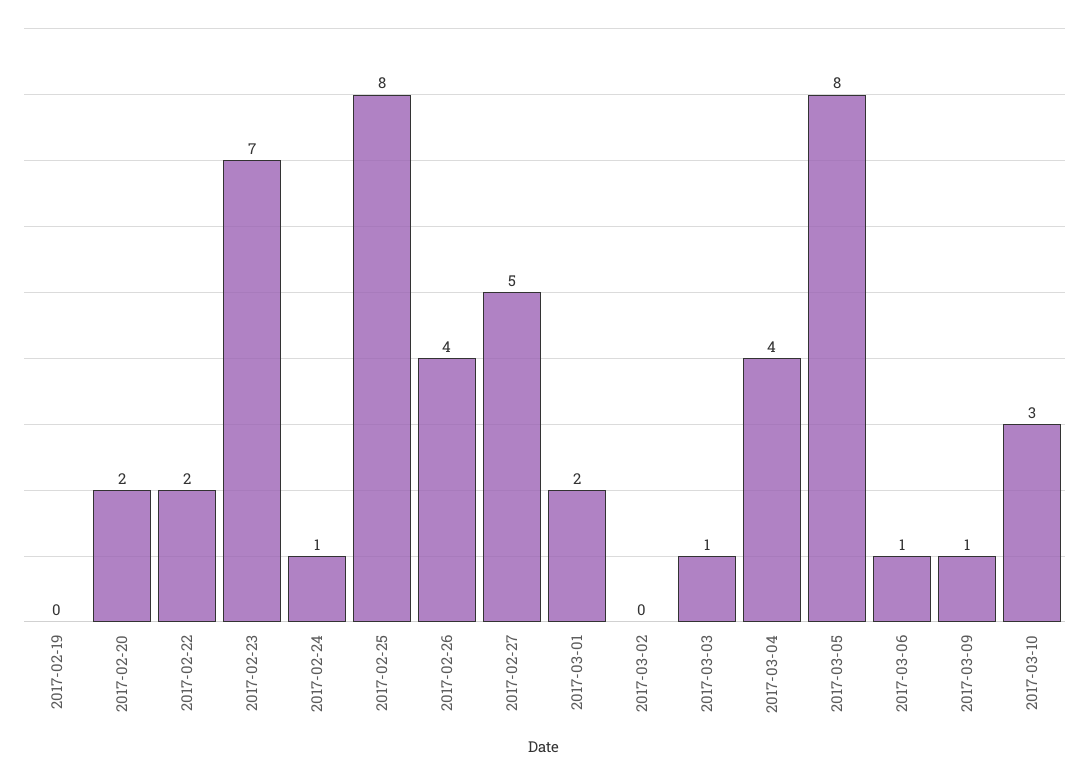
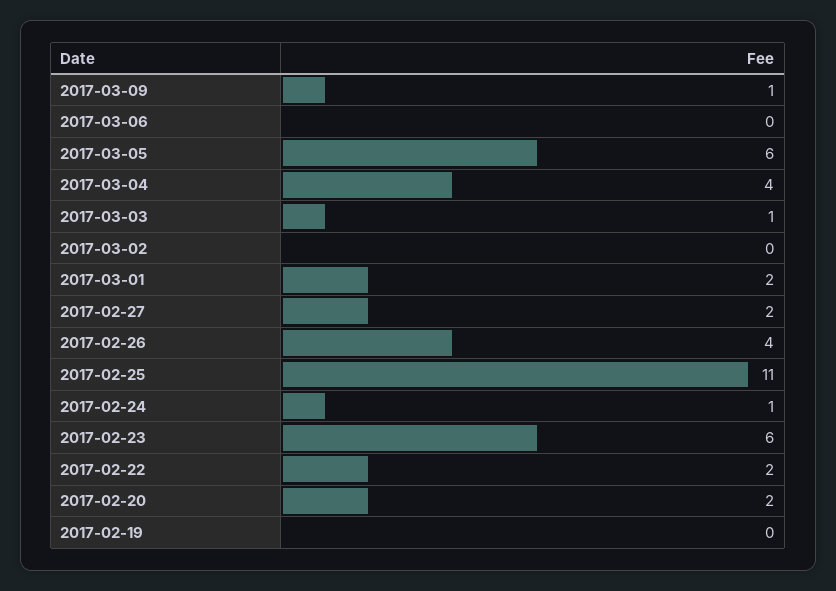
2017-02-23: 7 -> 6
2017-02-25: 8 -> 11
2017-02-27: 5 -> 2
2017-03-05: 8 -> 6
2017-03-06: 1 -> 0
2017-03-10: 3 -> none

